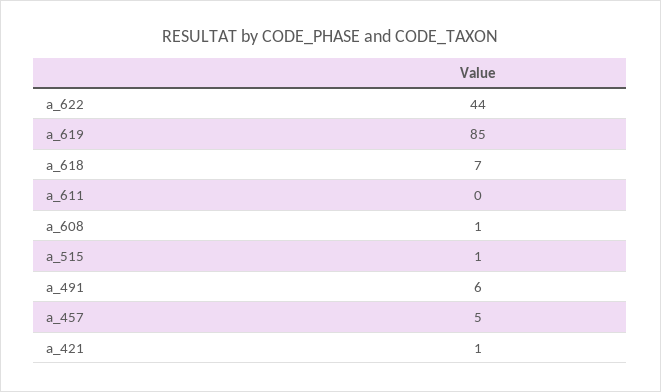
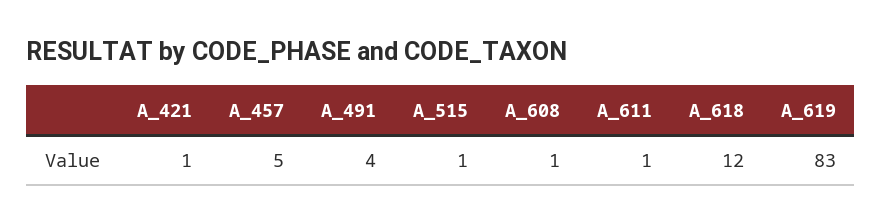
a_622: 44 -> none
a_619: 85 -> 83
a_618: 7 -> 12
a_611: 0 -> 1
a_491: 6 -> 4

